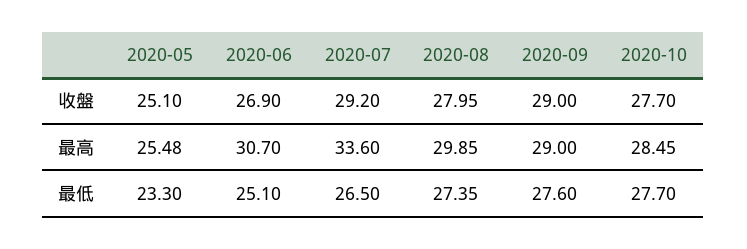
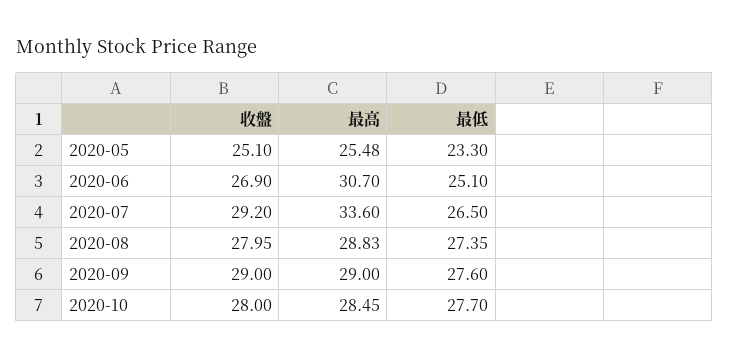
2020-10, 收盤: 27.7 -> 28
2020-08, 最高: 29.85 -> 28.83

